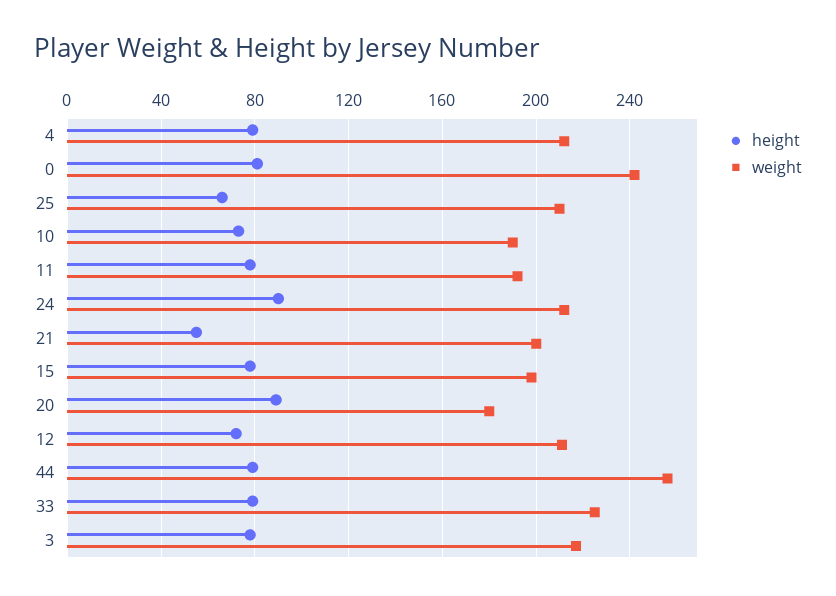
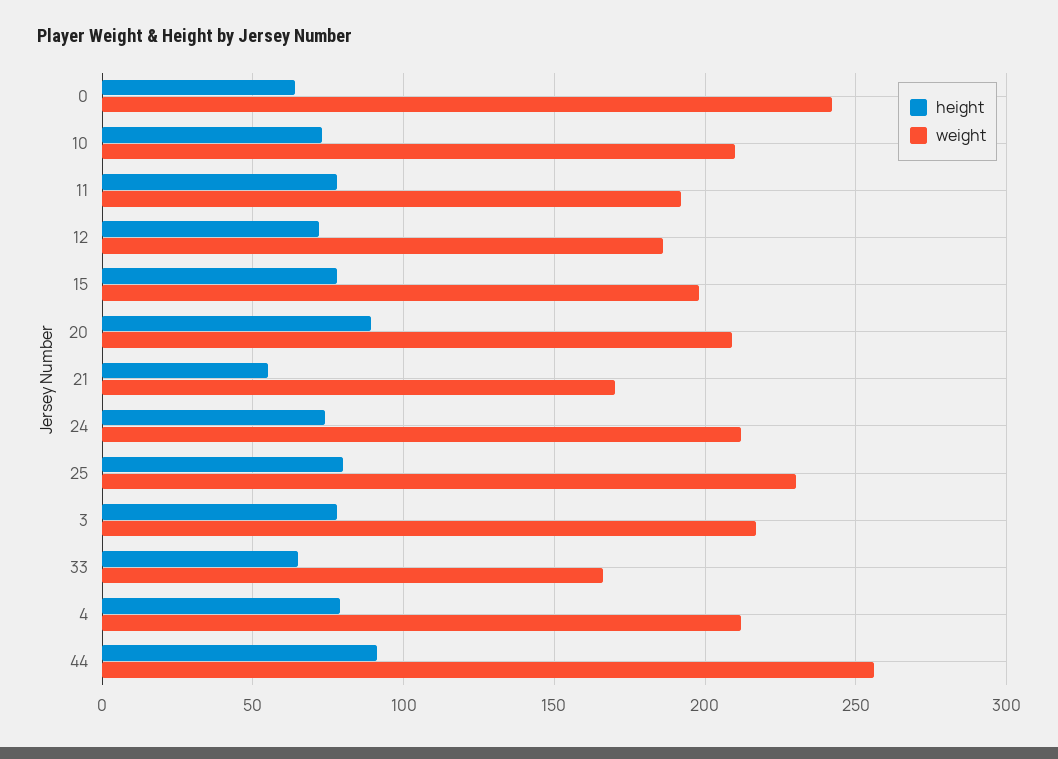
height, 0: 80 -> 65
height, 25: 65 -> 80
weight, 25: 210 -> 230
weight, 10: 190 -> 210
height, 24: 90 -> 75
weight, 21: 200 -> 170
weight, 20: 180 -> 210
weight, 12: 210 -> 185
height, 44: 80 -> 90
height, 33: 80 -> 65
weight, 33: 225 -> 165

